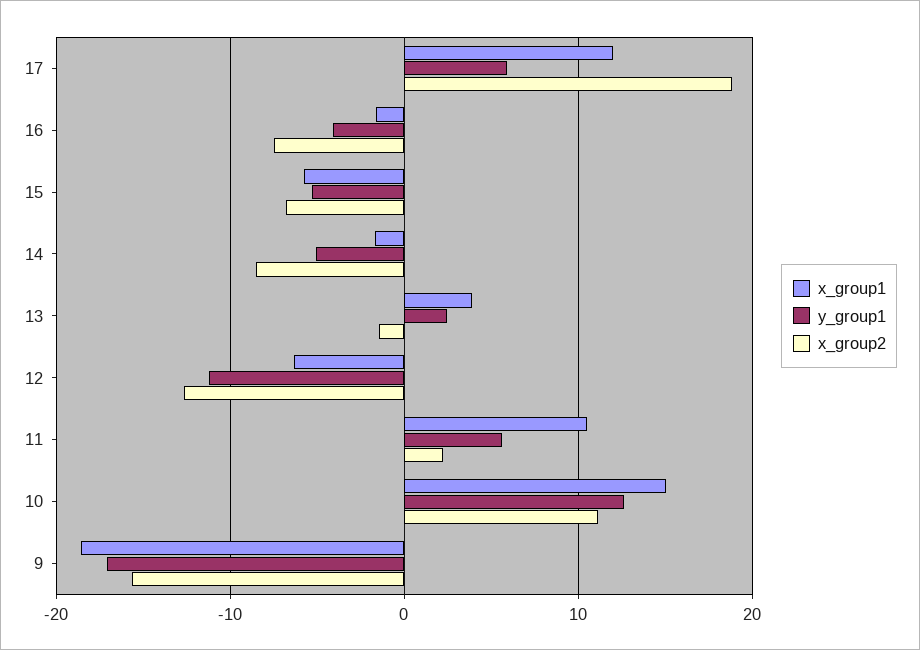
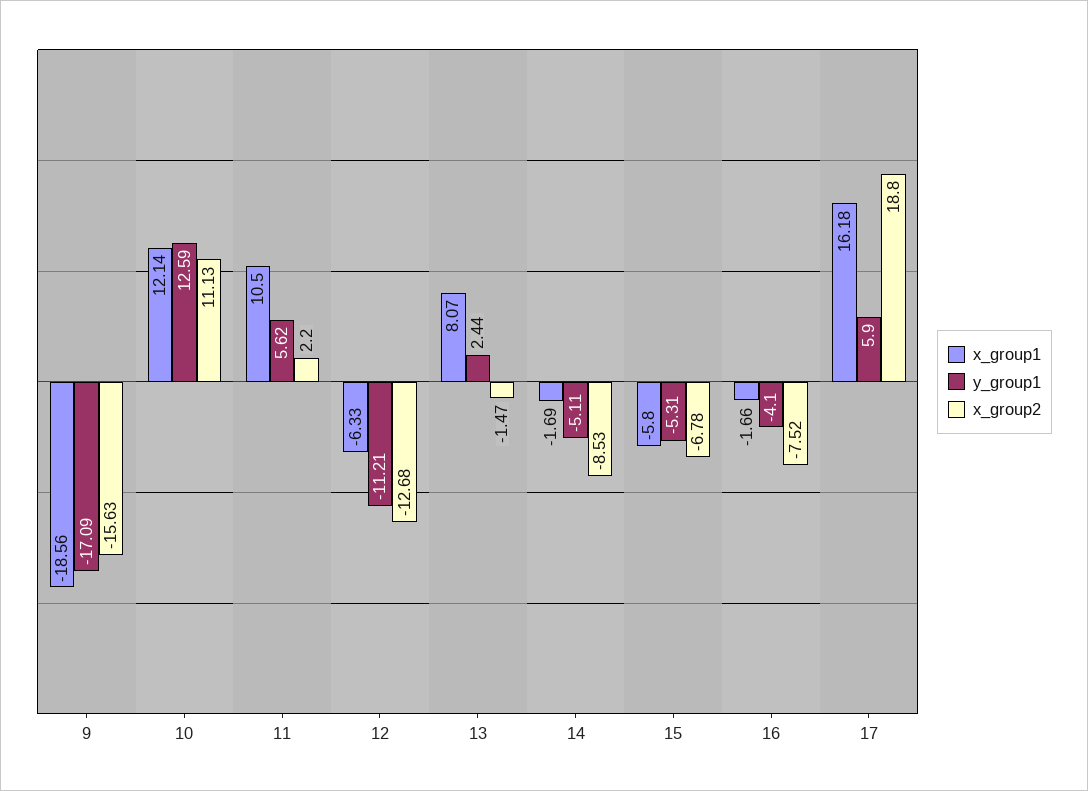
x_group1, 17: 12 -> 16.18
x_group1, 13: 4 -> 8.07
x_group1, 10: 15 -> 12.14

